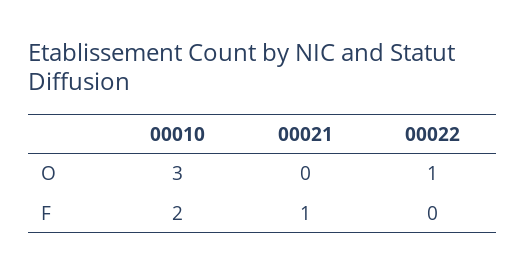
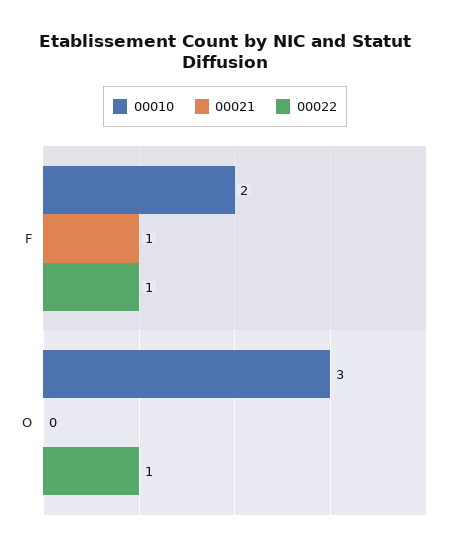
00022, F: 0 -> 1

